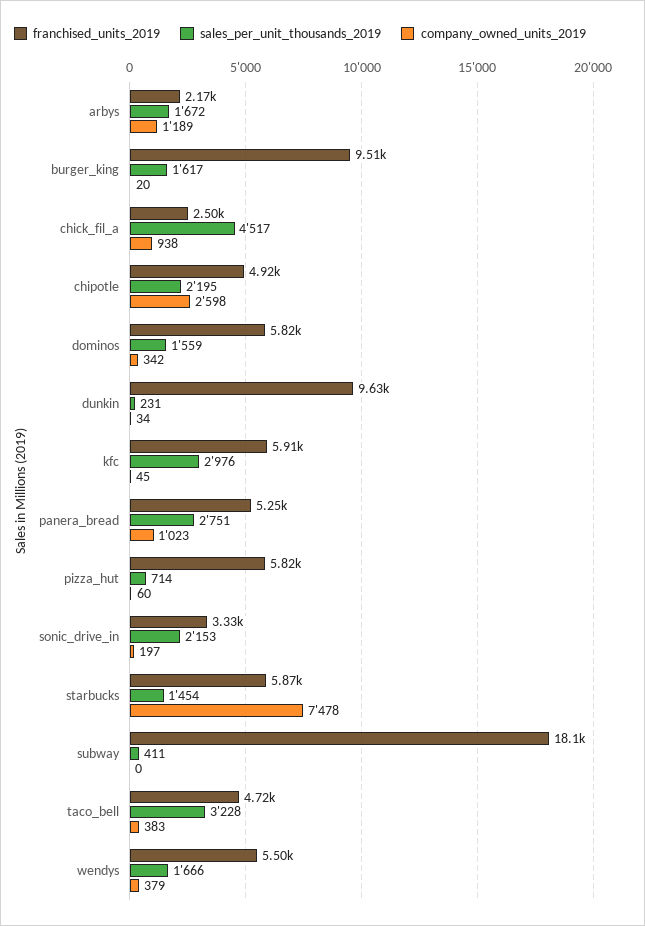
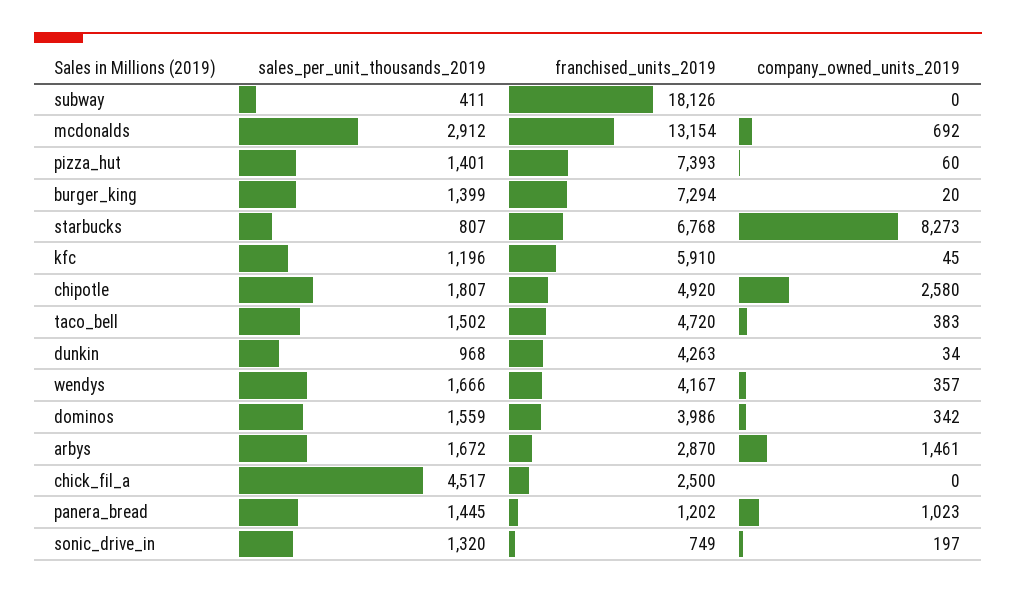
franchised_units_2019, arbys: 2170 -> 2870
company_owned_units_2019, arbys: 1189 -> 1461
franchised_units_2019, burger_king: 9510 -> 7294
sales_per_unit_thousands_2019, burger_king: 1617 -> 1399
company_owned_units_2019, chick_fil_a: 938 -> 0
sales_per_unit_thousands_2019, chipotle: 2195 -> 1807
company_owned_units_2019, chipotle: 2598 -> 2580
franchised_units_2019, dominos: 5820 -> 3986
franchised_units_2019, dunkin: 9630 -> 4263
sales_per_unit_thousands_2019, dunkin: 231 -> 968
sales_per_unit_thousands_2019, kfc: 2976 -> 1196
franchised_units_2019, panera_bread: 5250 -> 1202
sales_per_unit_thousands_2019, panera_bread: 2751 -> 1445
franchised_units_2019, pizza_hut: 5820 -> 7393
sales_per_unit_thousands_2019, pizza_hut: 714 -> 1401
franchised_units_2019, sonic_drive_in: 3330 -> 749
sales_per_unit_thousands_2019, sonic_drive_in: 2153 -> 1320
franchised_units_2019, starbucks: 5870 -> 6768
sales_per_unit_thousands_2019, starbucks: 1454 -> 807
company_owned_units_2019, starbucks: 7478 -> 8273
sales_per_unit_thousands_2019, taco_bell: 3228 -> 1502
franchised_units_2019, wendys: 5500 -> 4167
company_owned_units_2019, wendys: 379 -> 357
sales_per_unit_thousands_2019, mcdonalds: none -> 2912
franchised_units_2019, mcdonalds: none -> 13154
company_owned_units_2019, mcdonalds: none -> 692

